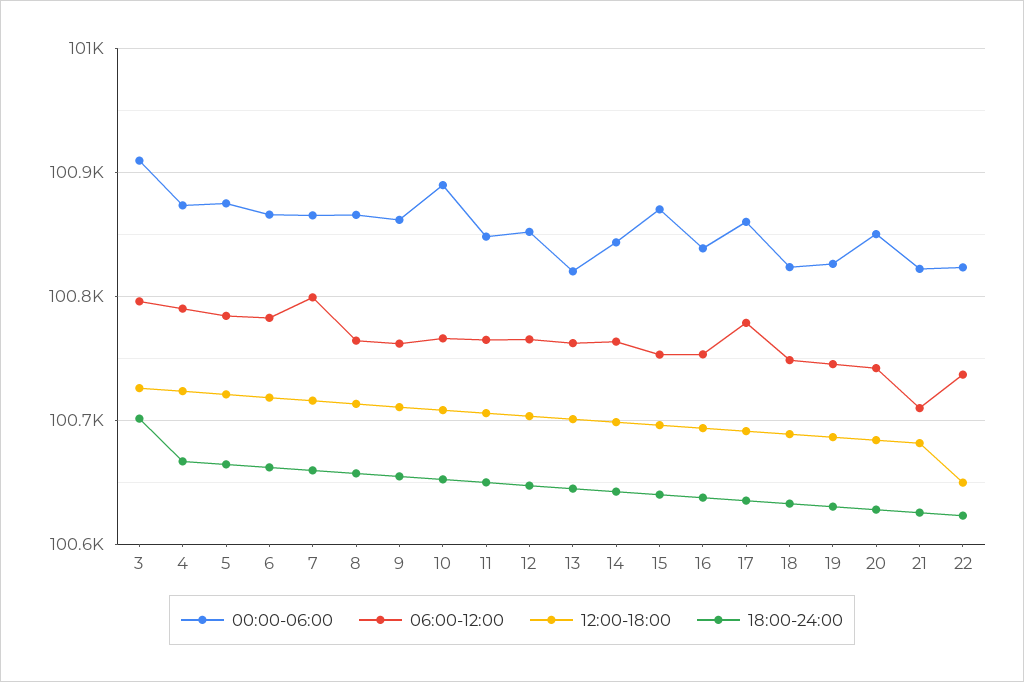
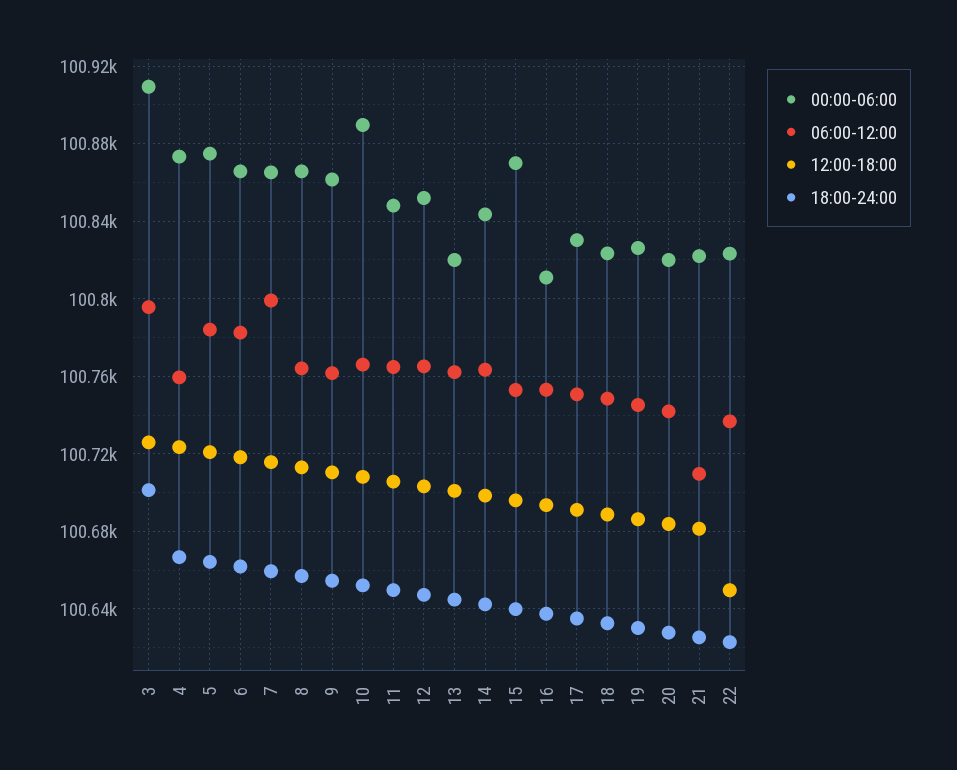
06:00-12:00, 4: 100790 -> 100760
00:00-06:00, 16: 100840 -> 100810
00:00-06:00, 17: 100860 -> 100830
06:00-12:00, 17: 100780 -> 100750
00:00-06:00, 20: 100850 -> 100820

